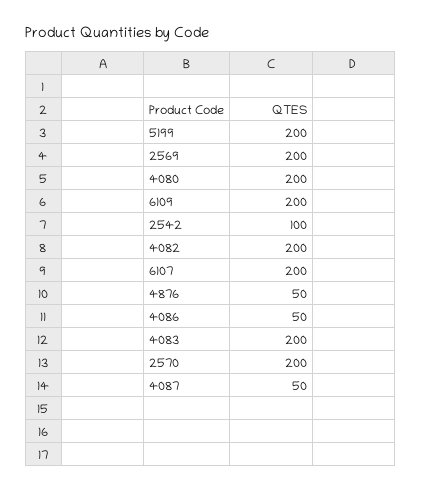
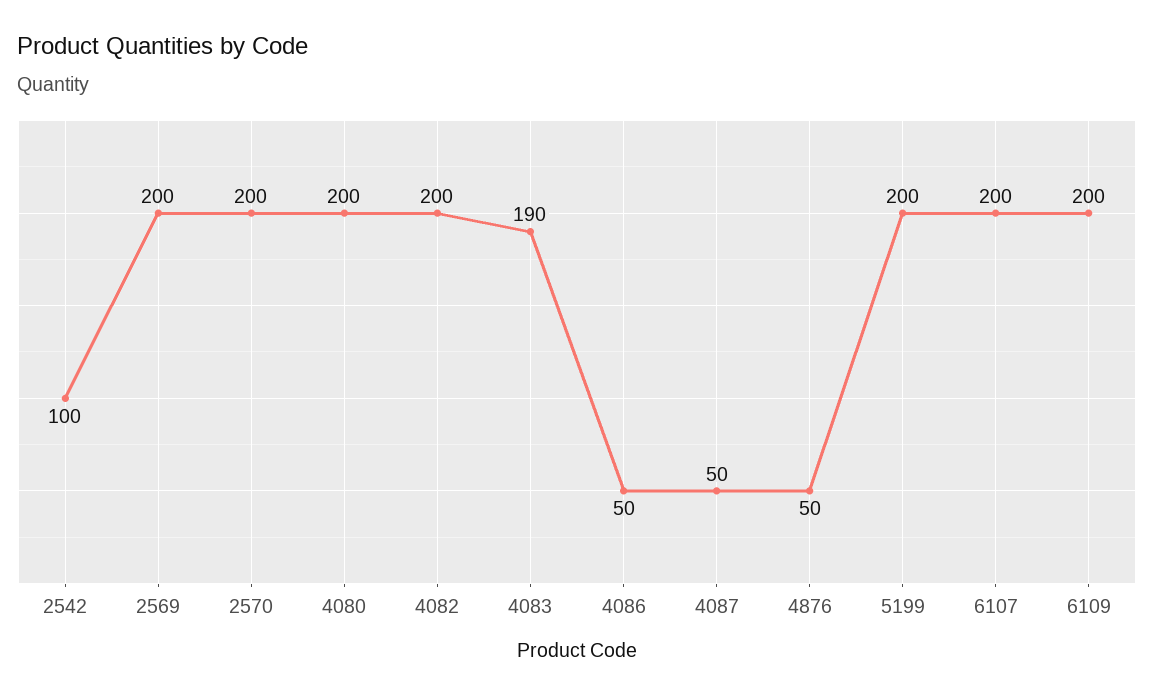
4083: 200 -> 190

